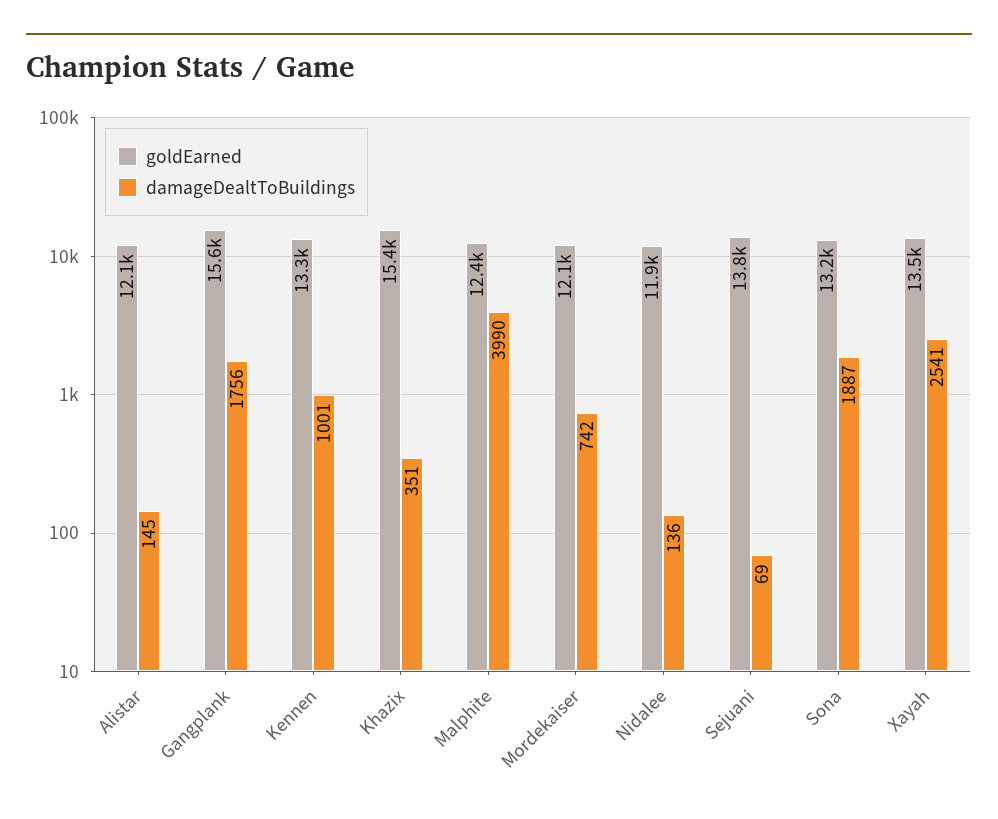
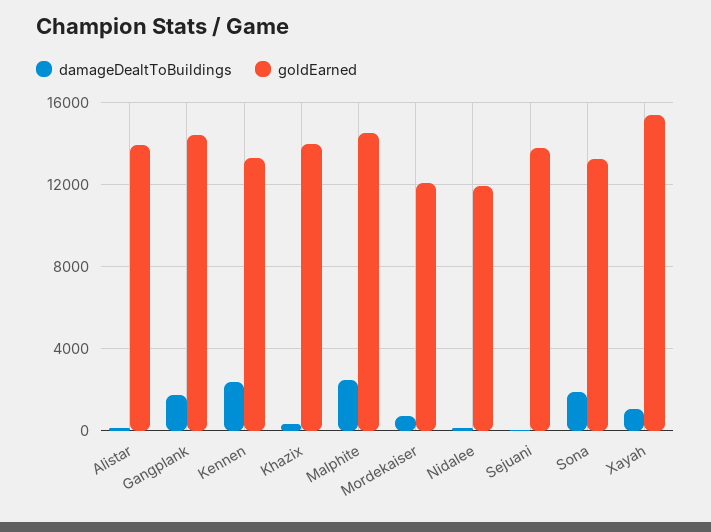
goldEarned, Alistar: 12100 -> 14000
goldEarned, Gangplank: 15600 -> 14500
damageDealtToBuildings, Kennen: 1001 -> 2500
goldEarned, Khazix: 15400 -> 14000
goldEarned, Malphite: 12400 -> 14500
damageDealtToBuildings, Malphite: 3990 -> 2500
goldEarned, Xayah: 13500 -> 15500
damageDealtToBuildings, Xayah: 2541 -> 1000

